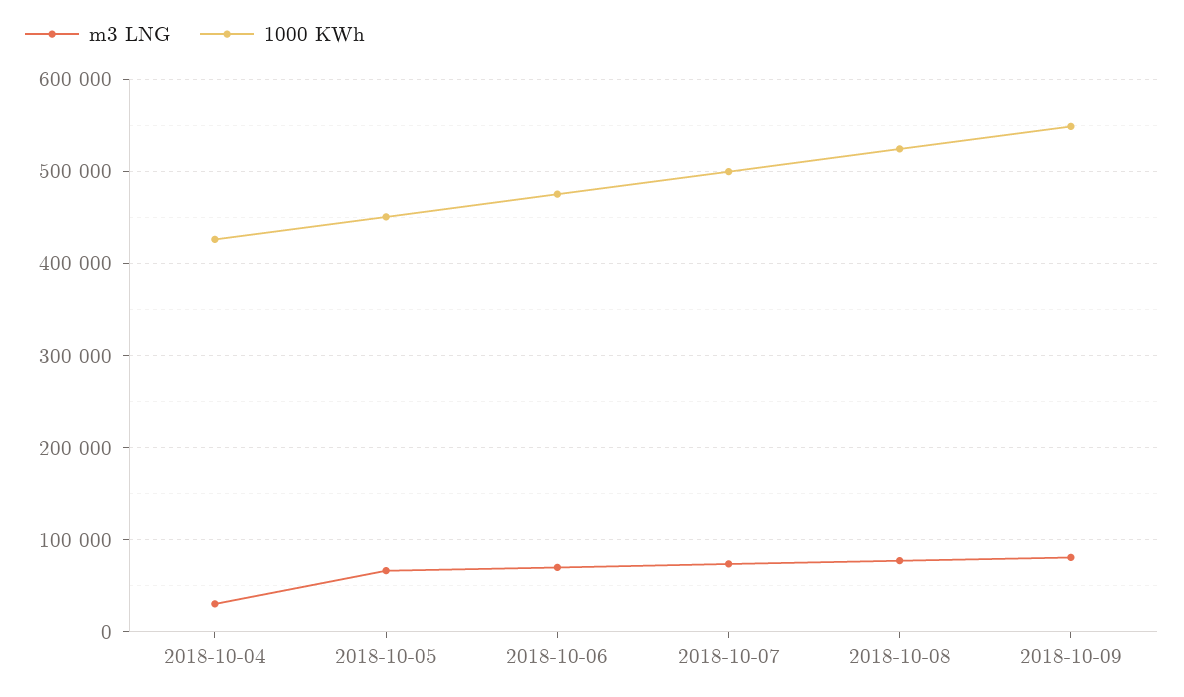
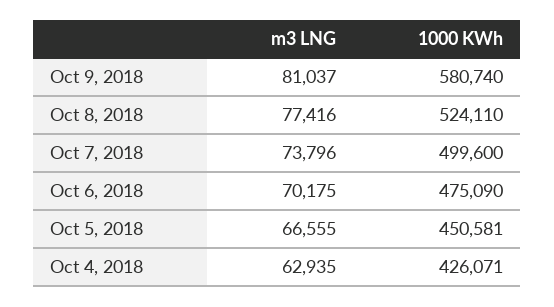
m3 LNG, 2018-10-04: 30000 -> 62935
1000 KWh, 2018-10-09: 550000 -> 580740

